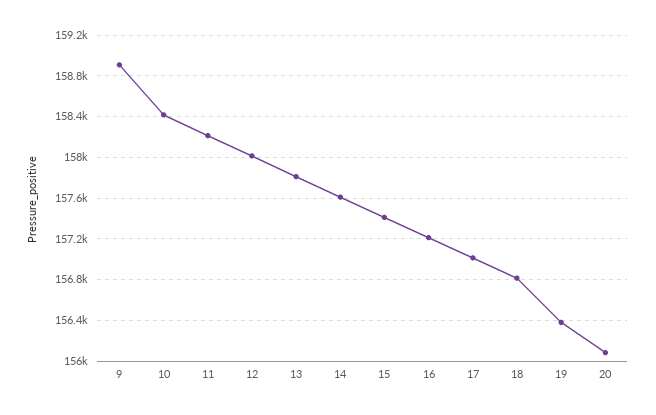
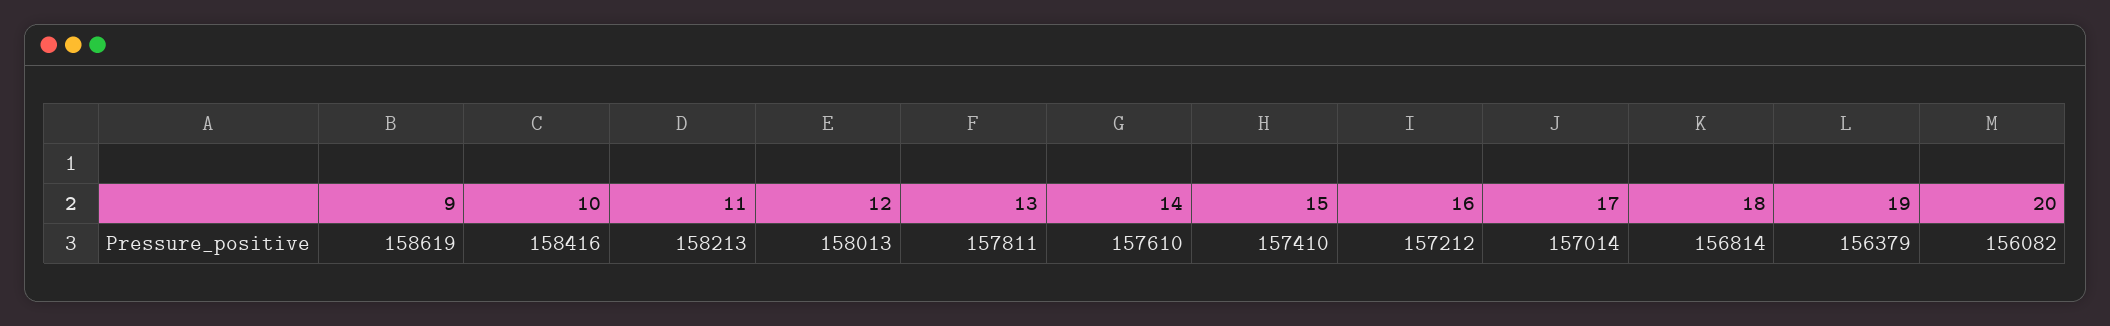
9: 158900 -> 158619

